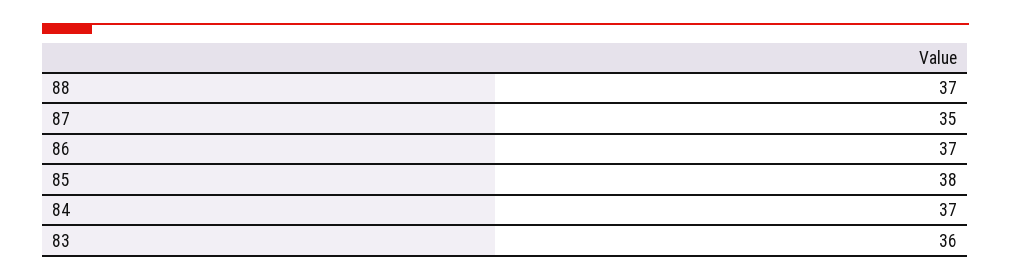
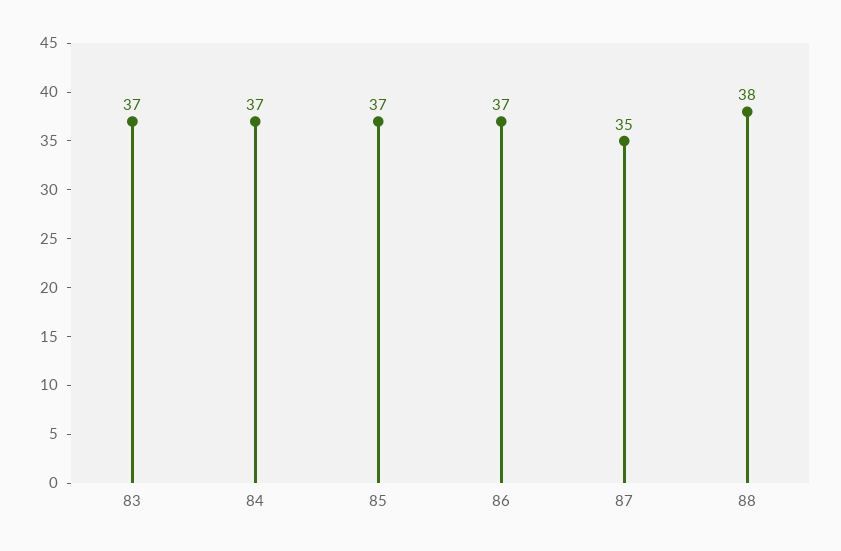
88: 37 -> 38
85: 38 -> 37
83: 36 -> 37

